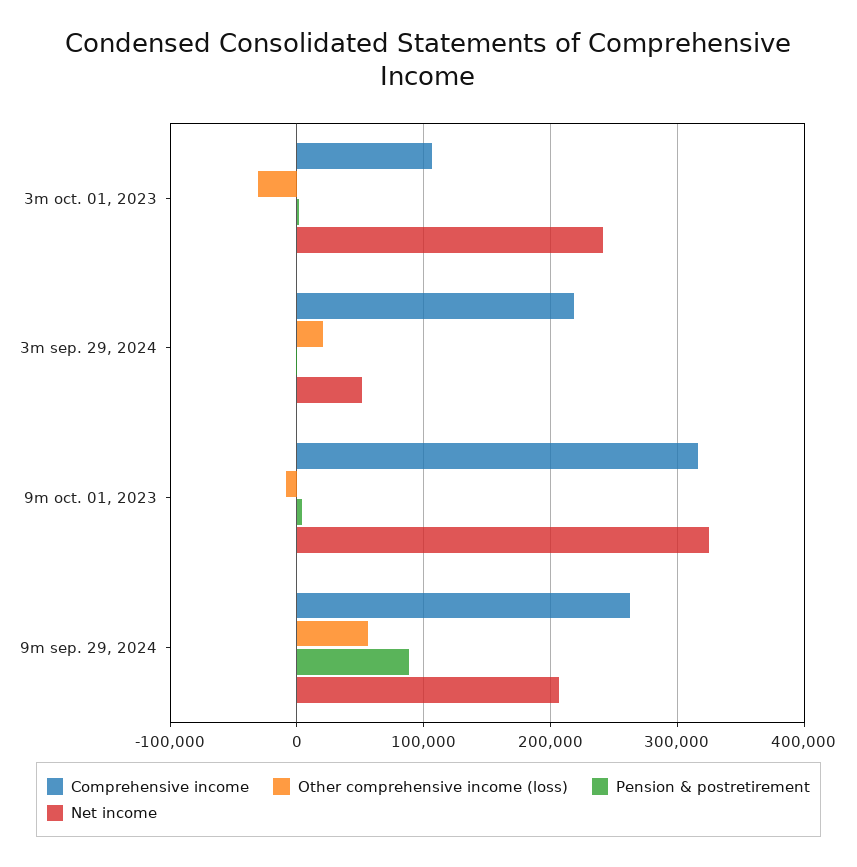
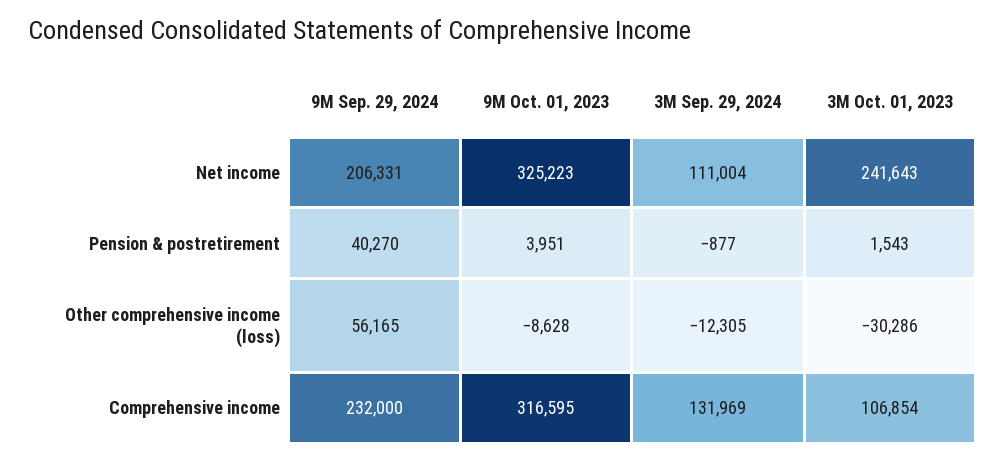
Comprehensive income, 3m sep. 29, 2024: 220000 -> 131969
Other comprehensive income (loss), 3m sep. 29, 2024: 20000 -> -12305
Net income, 3m sep. 29, 2024: 50000 -> 111004
Comprehensive income, 9m sep. 29, 2024: 260000 -> 232000
Pension & postretirement, 9m sep. 29, 2024: 90000 -> 40270

